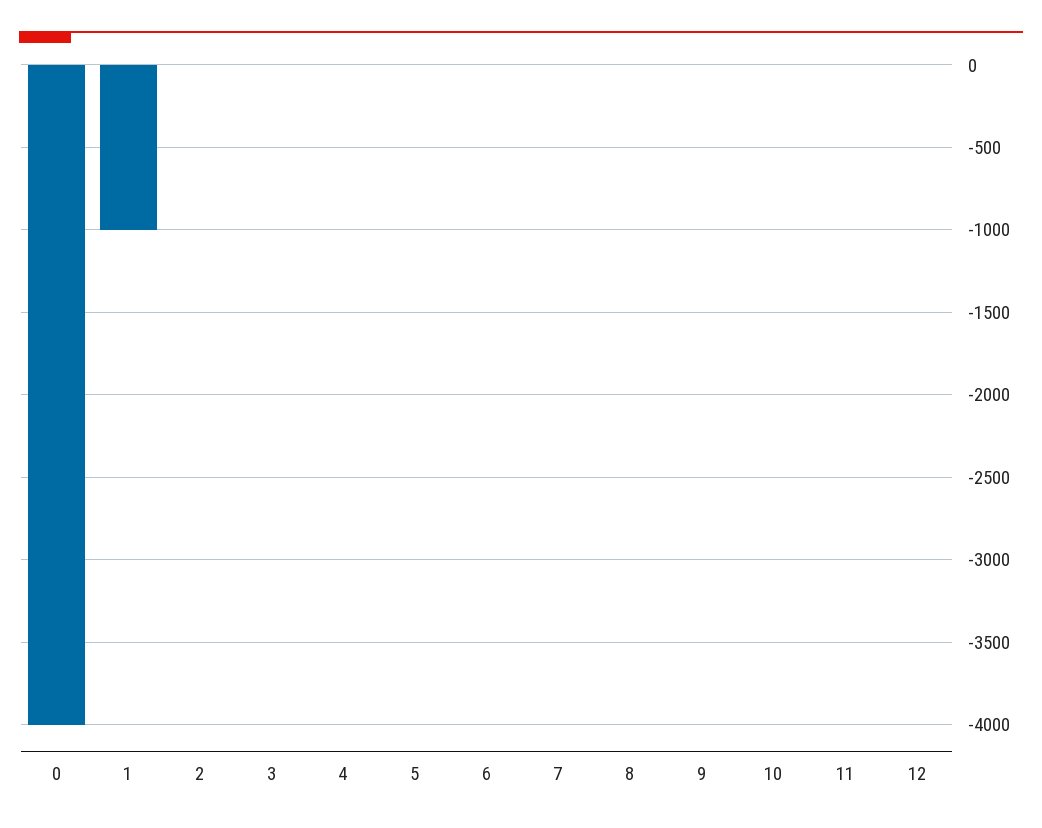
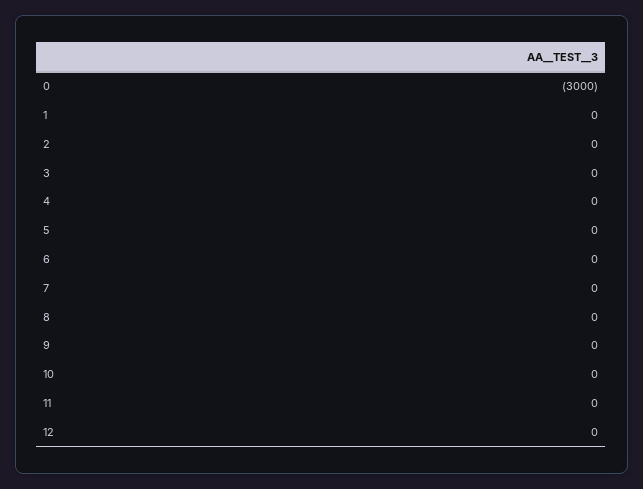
0: -4000 -> -3000
1: -1000 -> 0

